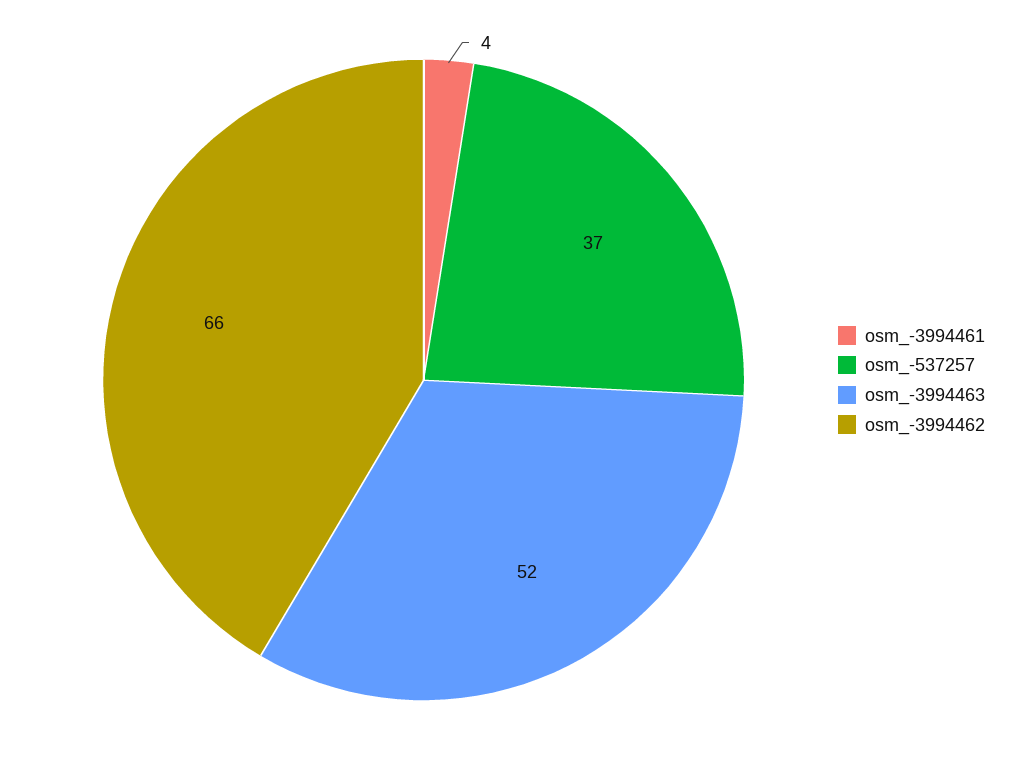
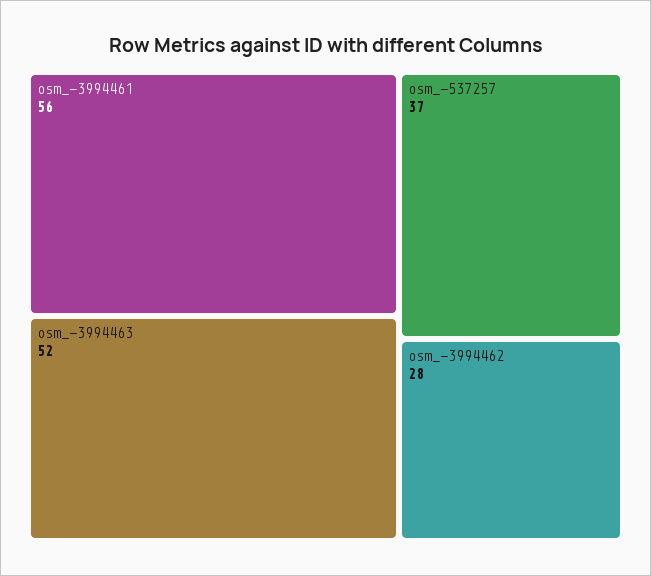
osm_-3994461: 4 -> 56
osm_-3994462: 66 -> 28

